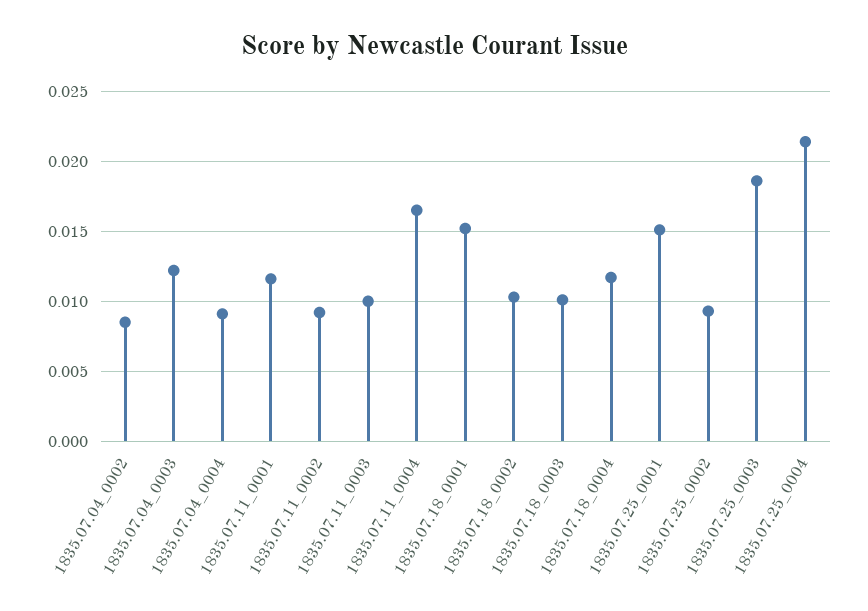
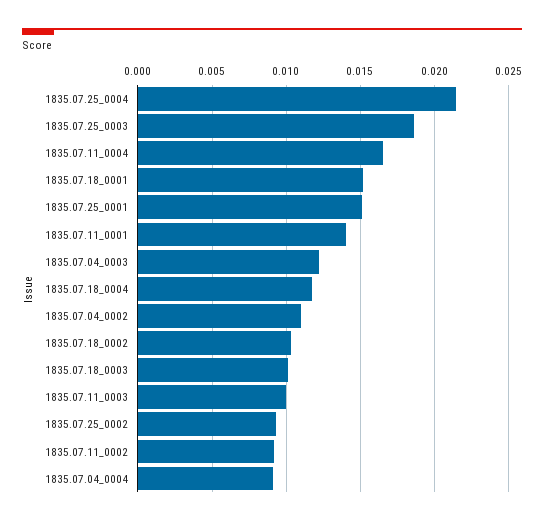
1835.07.04_0002: 0.0085 -> 0.011
1835.07.11_0001: 0.0115 -> 0.014

